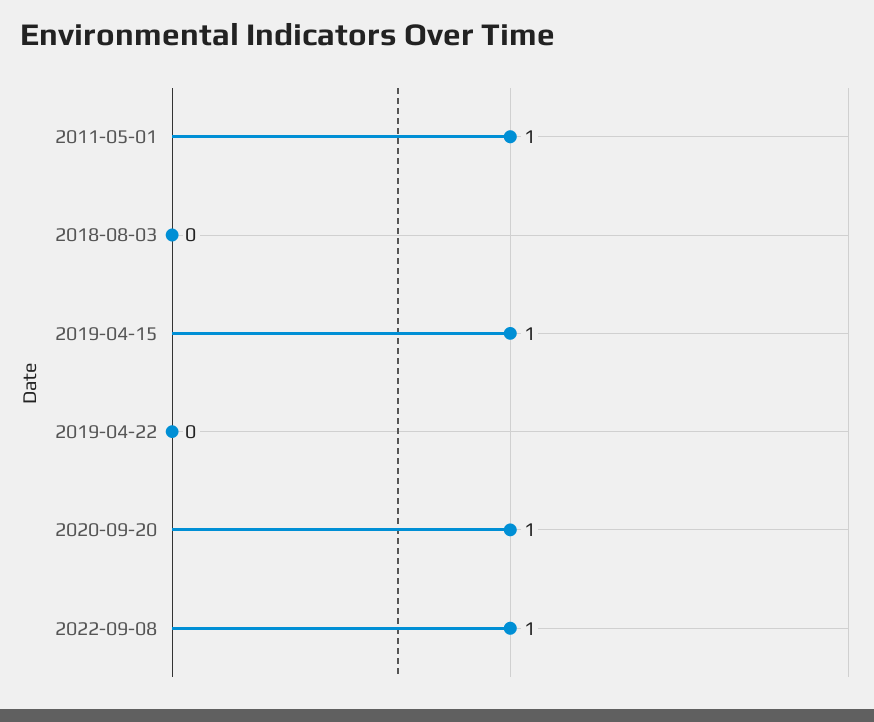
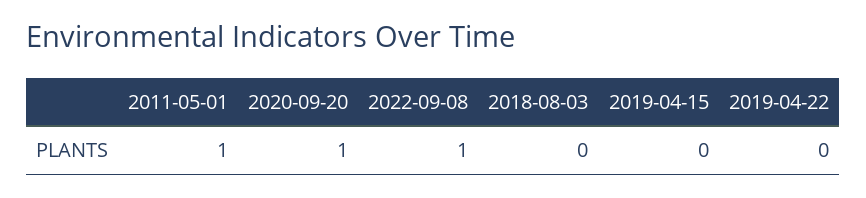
2019-04-15: 1 -> 0

